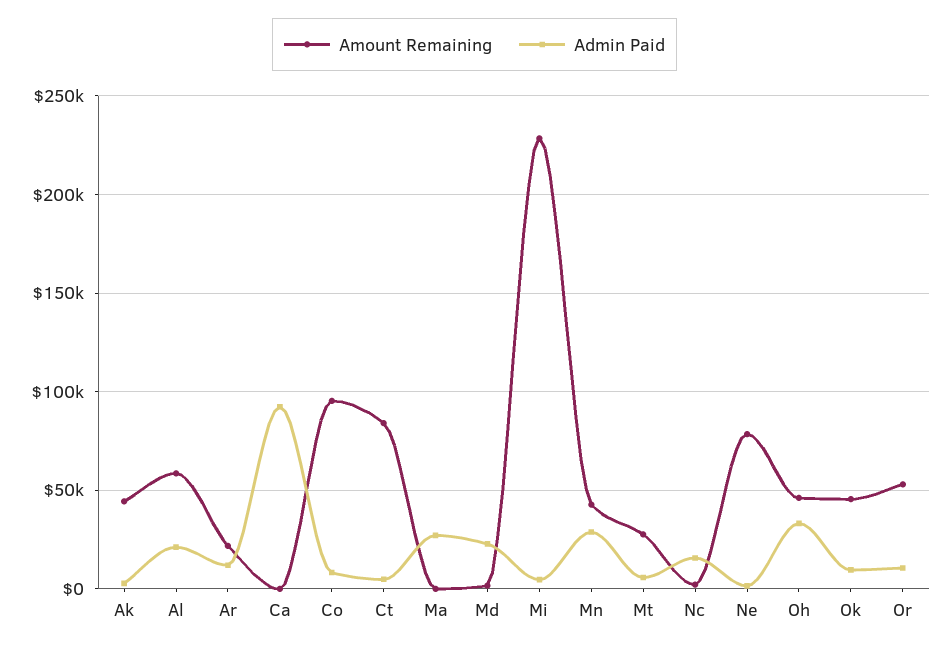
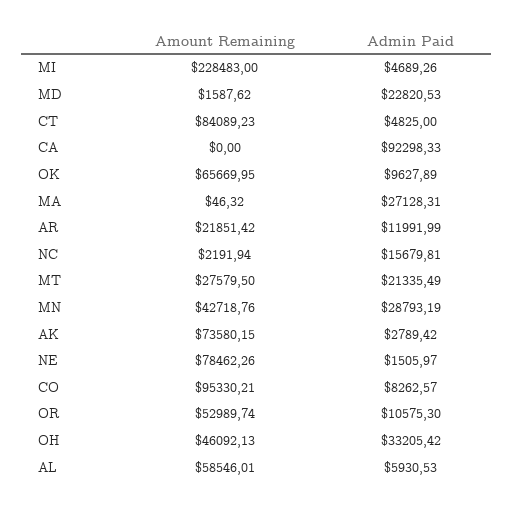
Amount Remaining, Ak: 45000 -> 73580.15
Admin Paid, Al: 20000 -> 5930.53
Admin Paid, Mt: 5000 -> 21335.49
Amount Remaining, Ok: 45000 -> 65669.95

